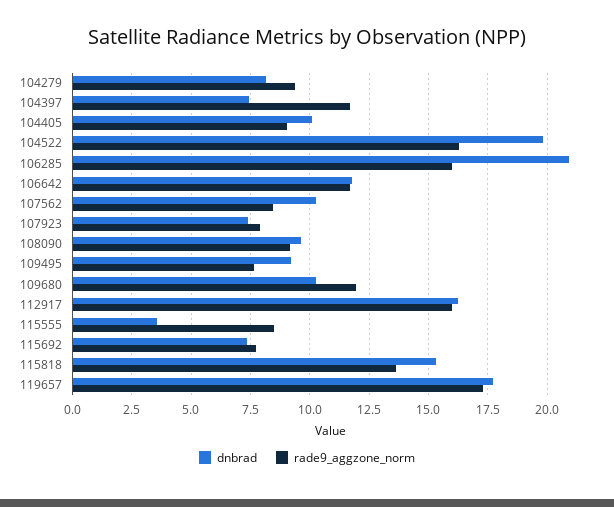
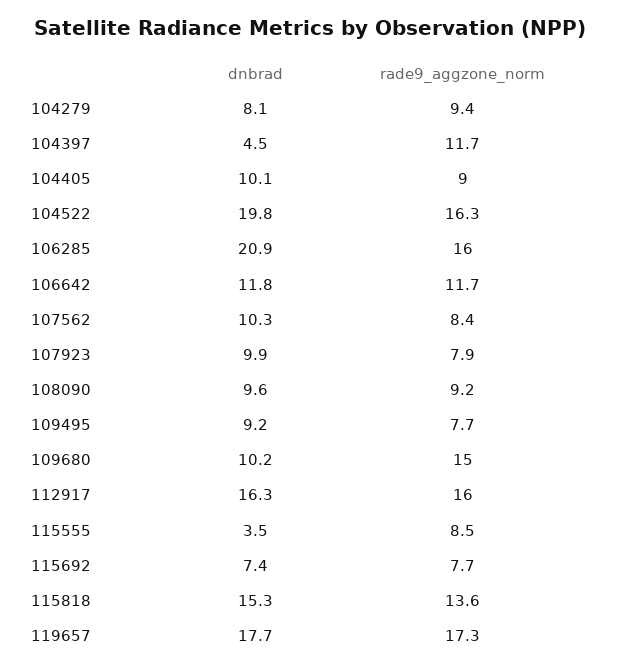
dnbrad, 104397: 7.5 -> 4.5
dnbrad, 107923: 7.5 -> 9.9
rade9_aggzone_norm, 109680: 12 -> 15

